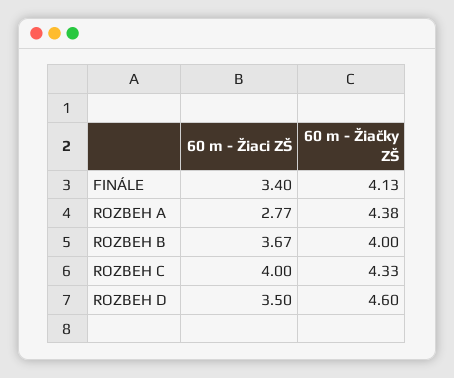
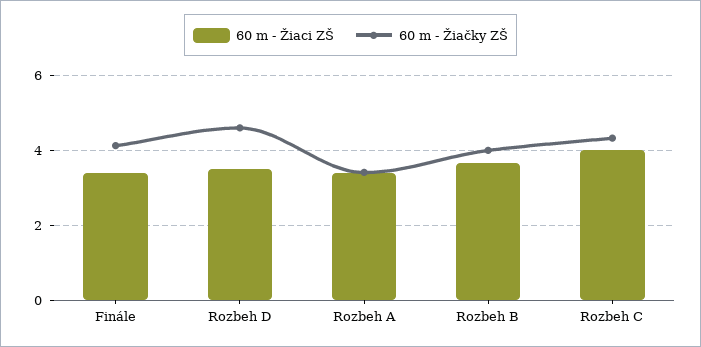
60 m - Žiaci ZŠ, ROZBEH A: 2.77 -> 3.4
60 m - Žiačky ZŠ, ROZBEH A: 4.38 -> 3.4

